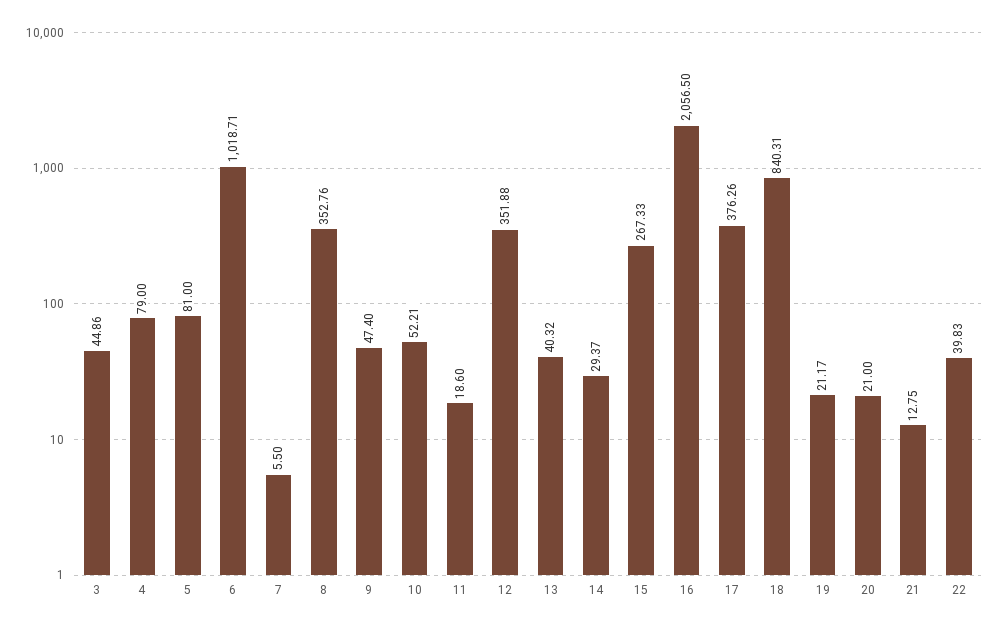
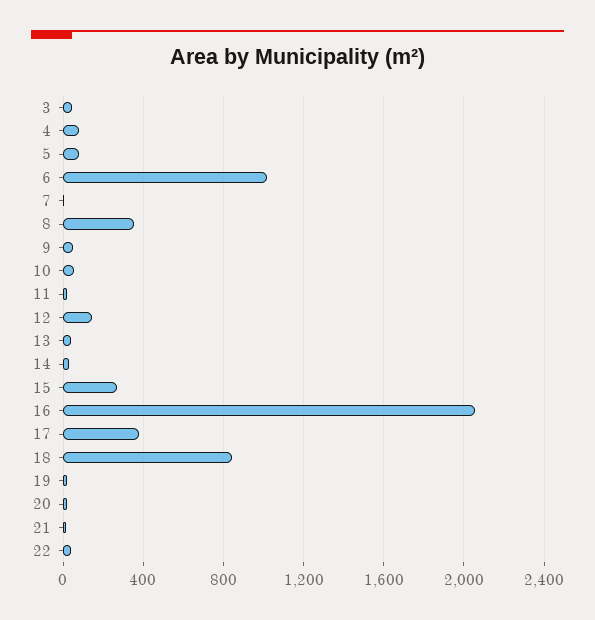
12: 351.88 -> 150

